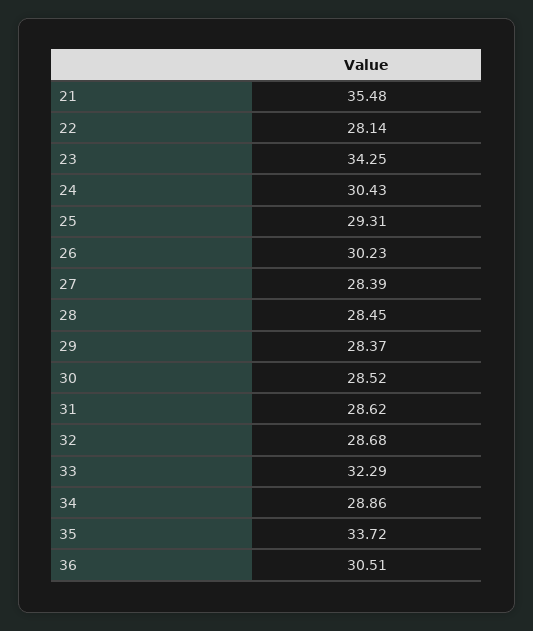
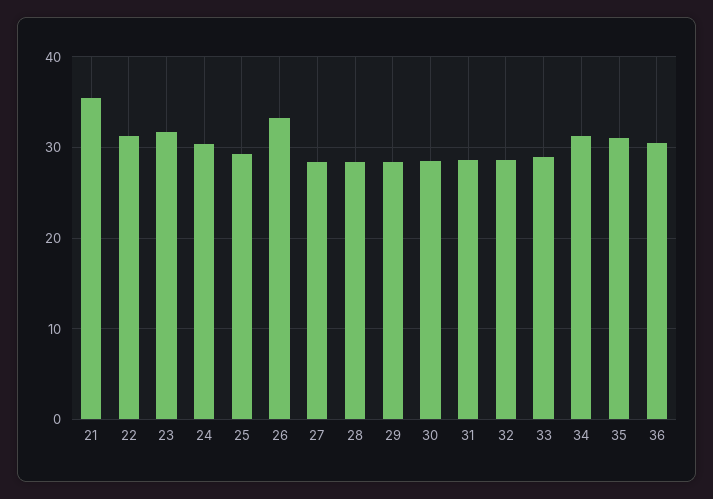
22: 28.14 -> 31
23: 34.25 -> 32
26: 30.23 -> 33
33: 32.29 -> 29
34: 28.86 -> 31
35: 33.72 -> 31

